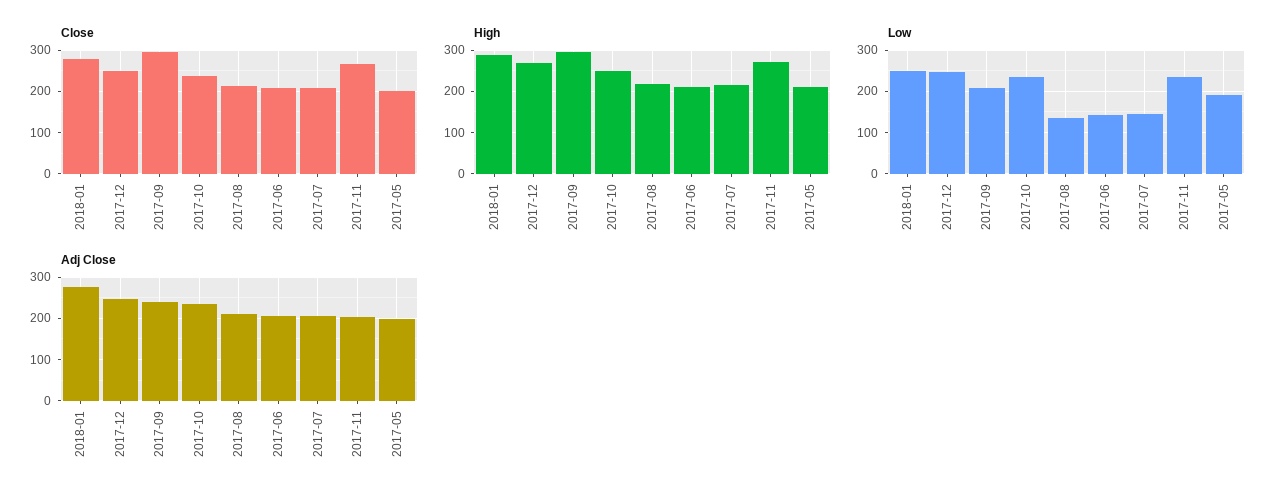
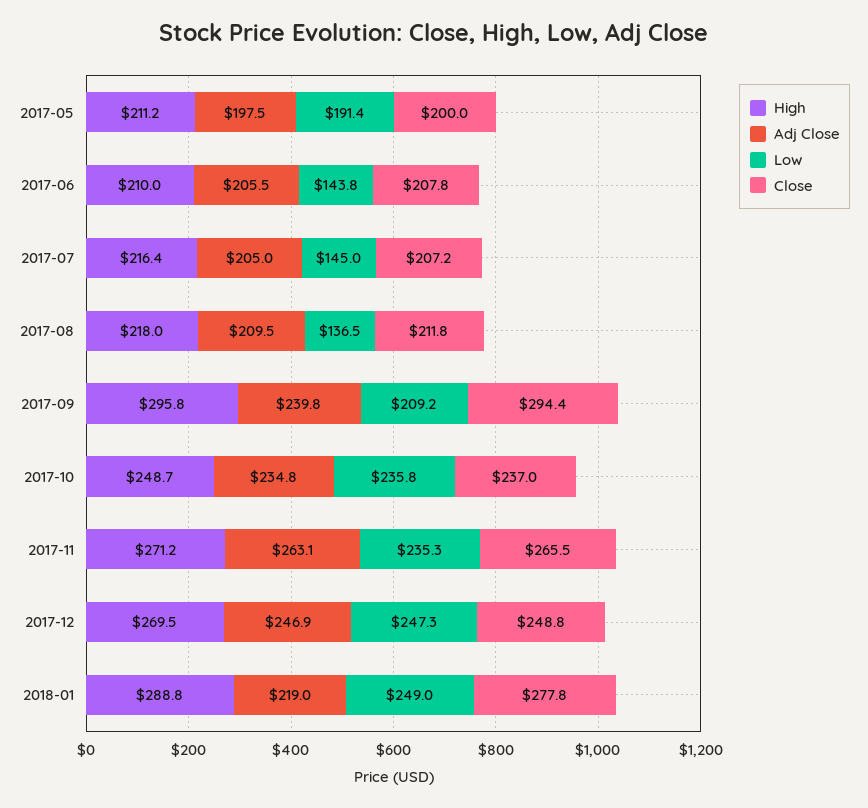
Adj Close, 2018-01: 280 -> 219
Adj Close, 2017-11: 200 -> 263.1

